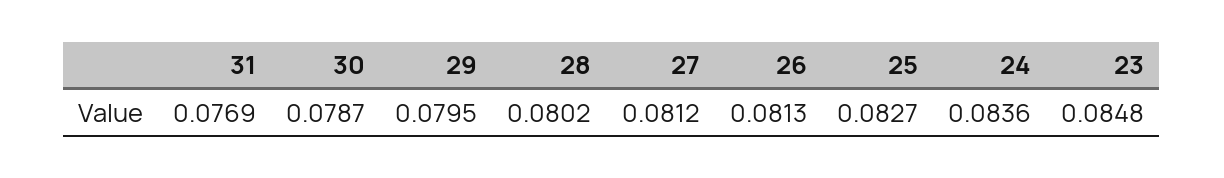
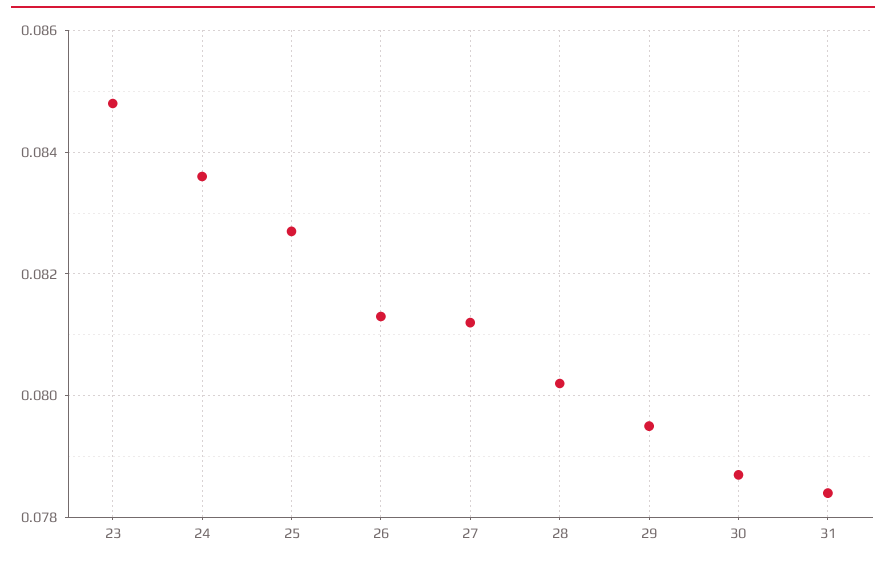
31: 0.0769 -> 0.0785

